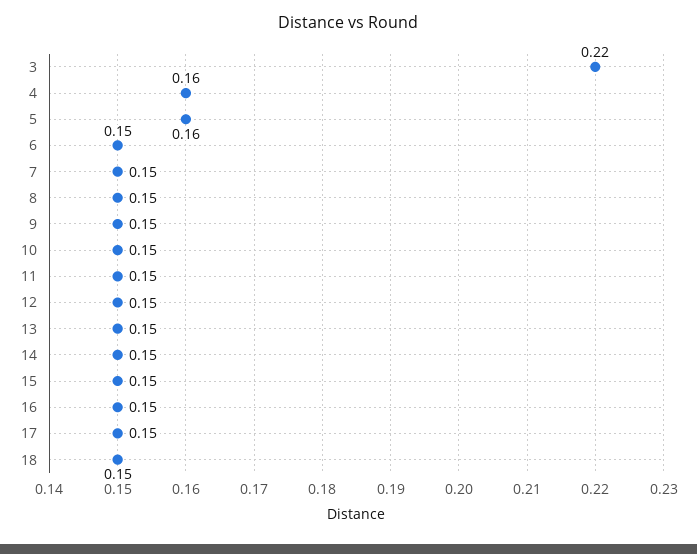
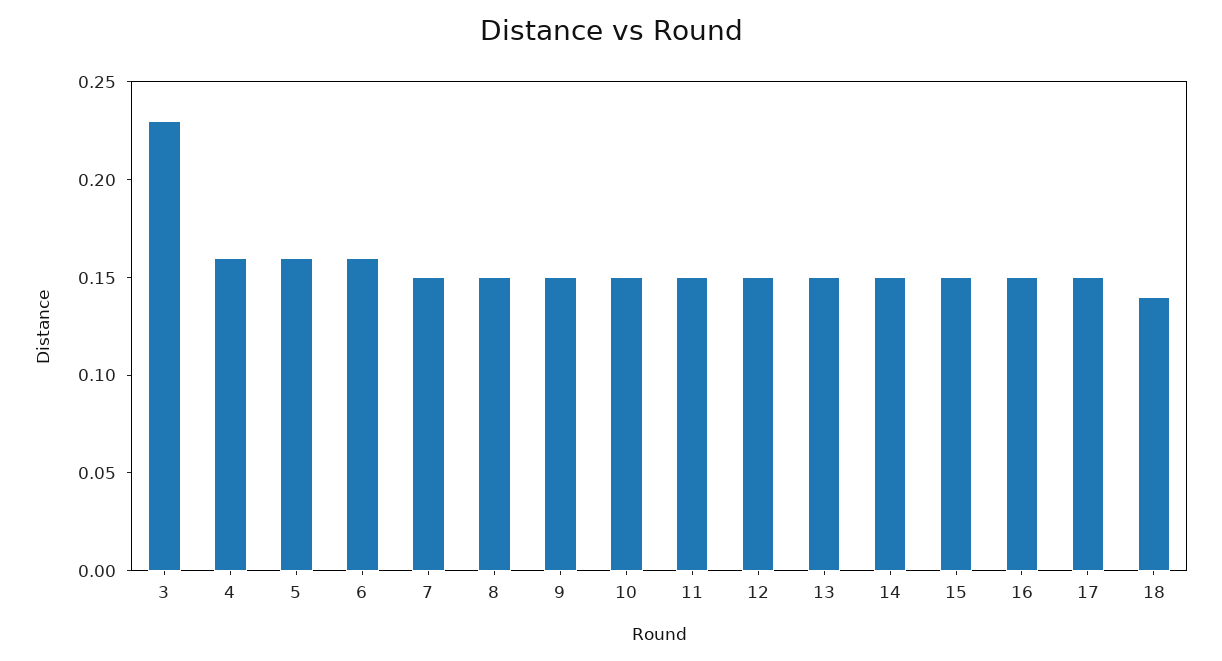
3: 0.22 -> 0.23
6: 0.15 -> 0.16
18: 0.15 -> 0.14

